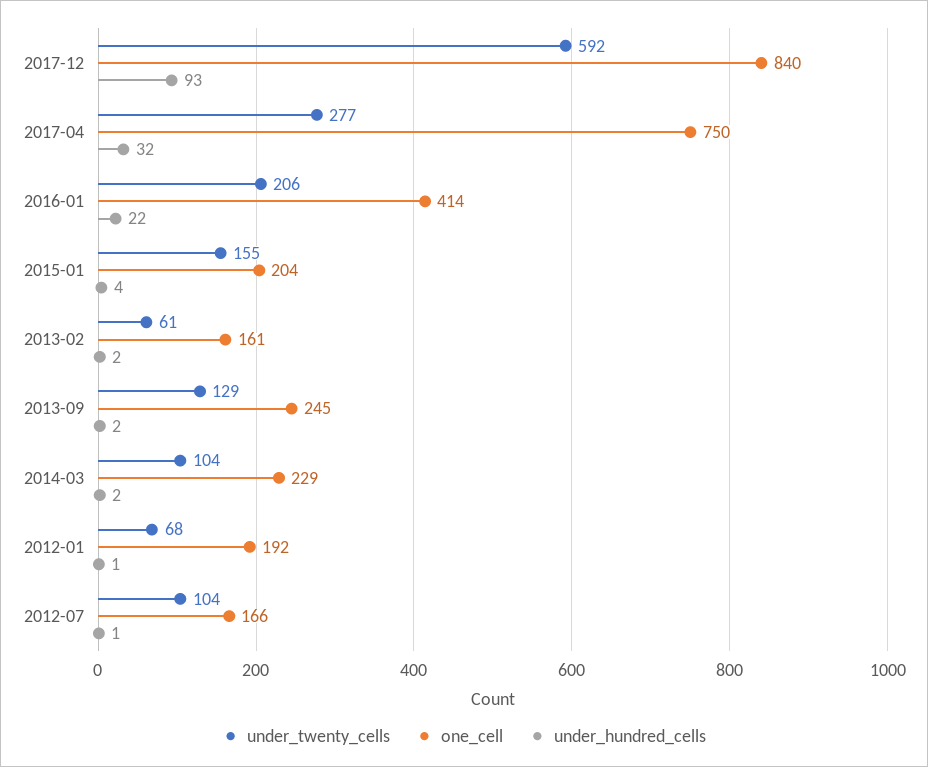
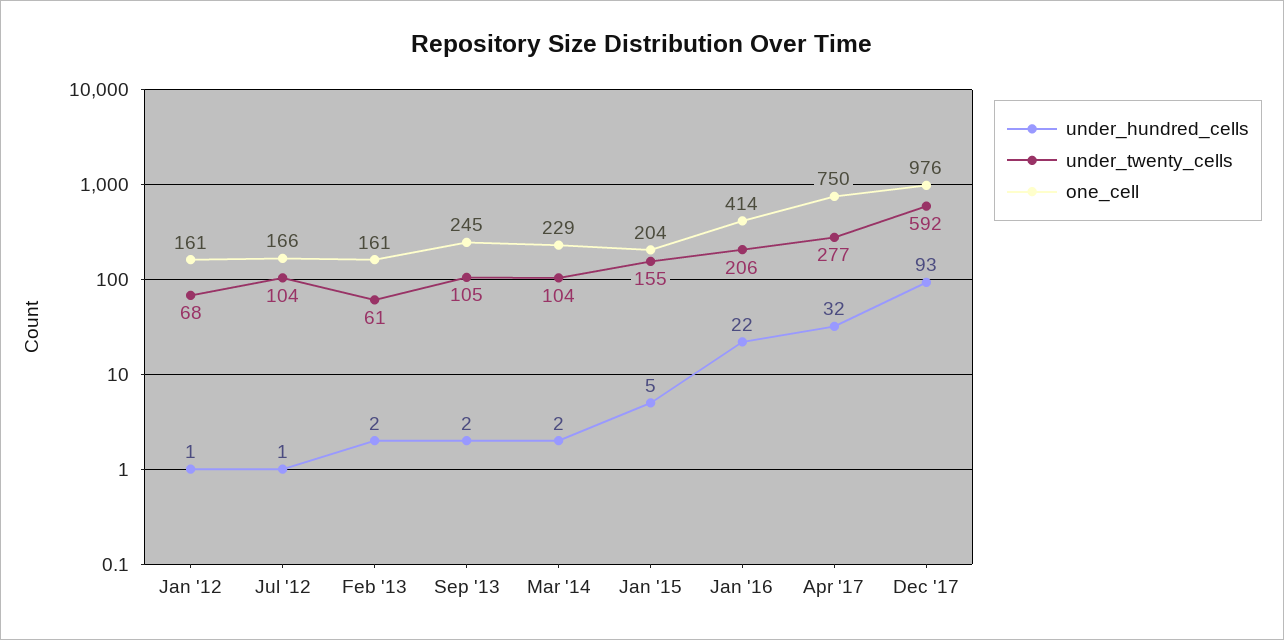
one_cell, 2017-12: 840 -> 976
under_hundred_cells, 2015-01: 4 -> 5
under_twenty_cells, 2013-09: 129 -> 105
one_cell, 2012-01: 192 -> 161

